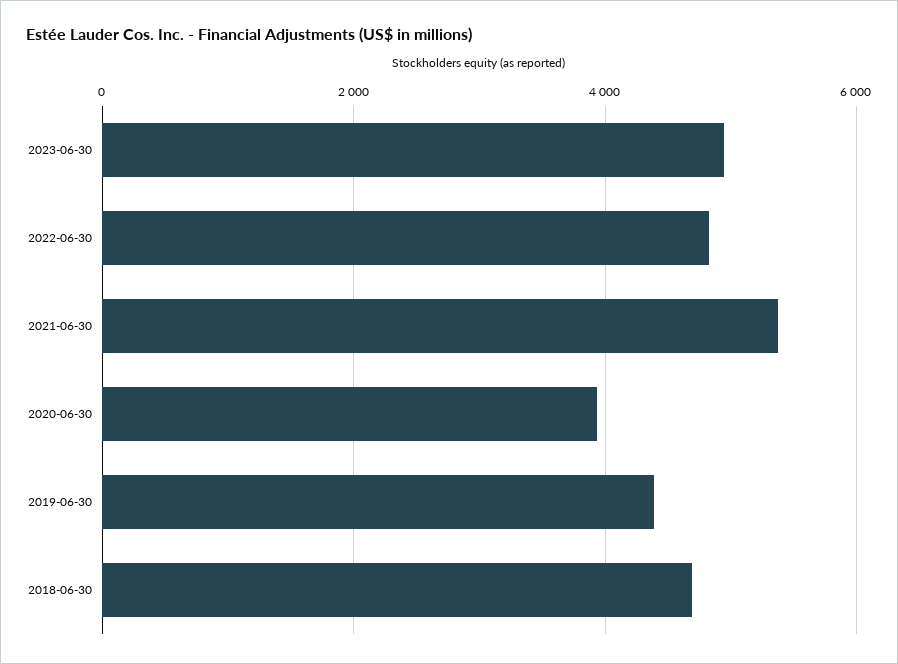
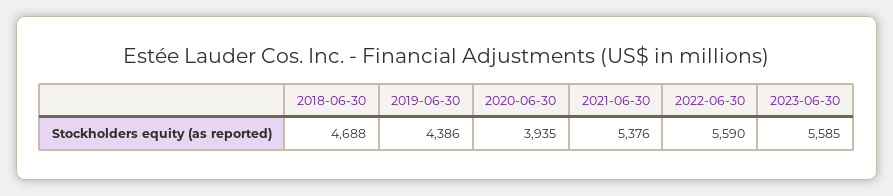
2023-06-30: 5000 -> 5585
2022-06-30: 4800 -> 5590

